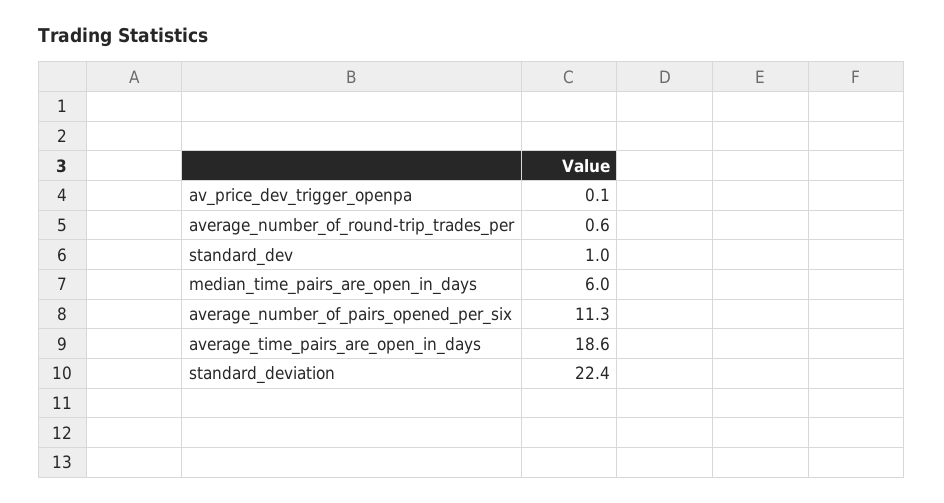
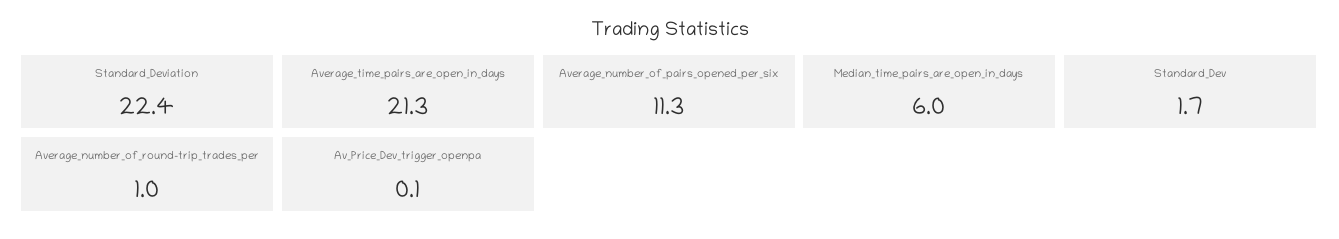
average_number_of_round-trip_trades_per: 0.6 -> 1
standard_dev: 1 -> 1.7
average_time_pairs_are_open_in_days: 18.6 -> 21.3

